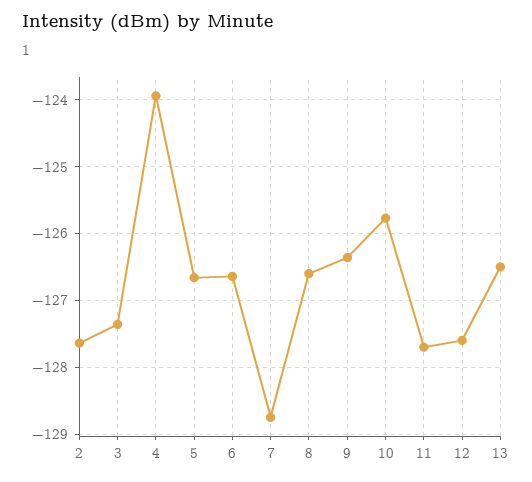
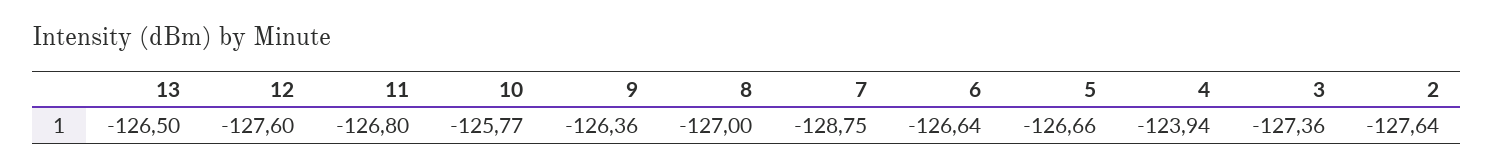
8: -126.6 -> -127
11: -127.7 -> -126.8

